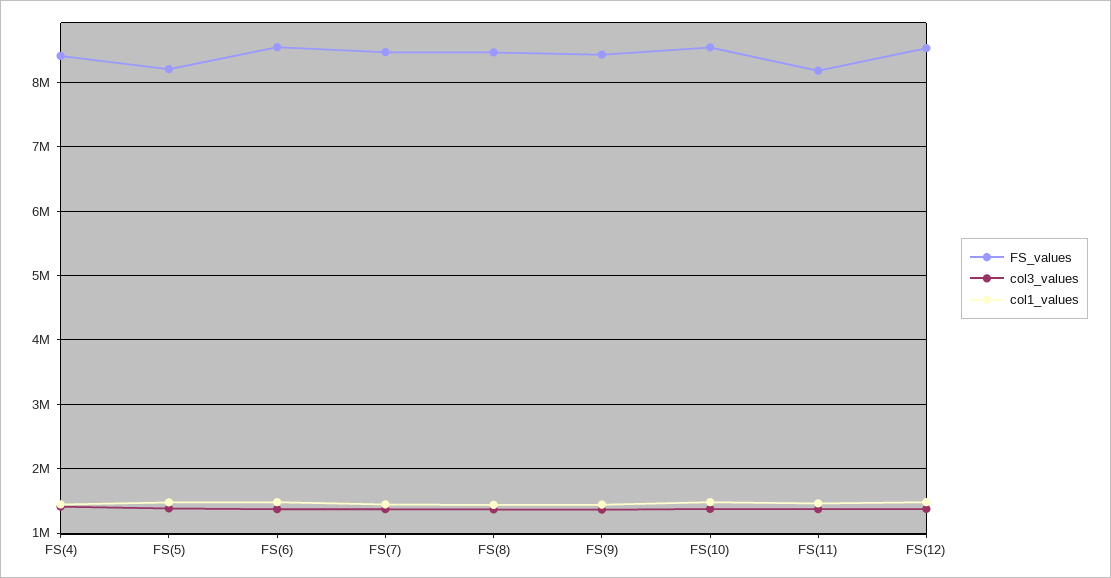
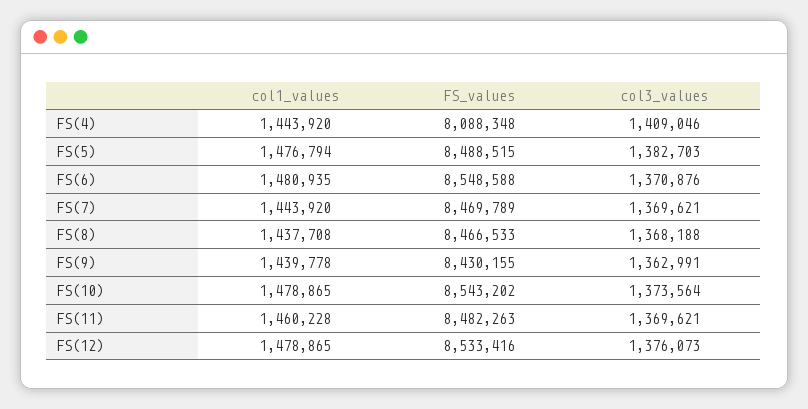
FS_values, FS(4): 8400000 -> 8088348
FS_values, FS(5): 8200000 -> 8488515
FS_values, FS(11): 8200000 -> 8482263

